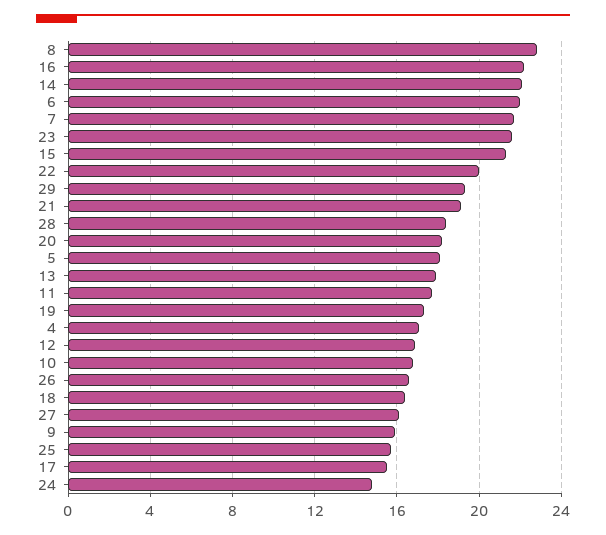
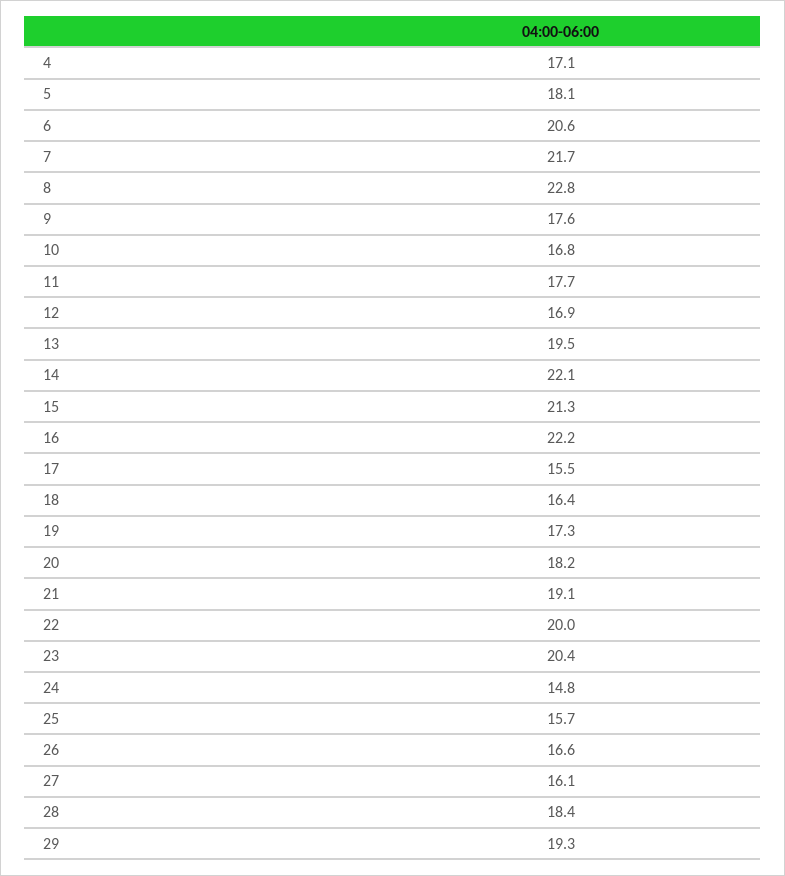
6: 22 -> 20.6
23: 21.5 -> 20.4
13: 18 -> 19.5
9: 16 -> 17.6

